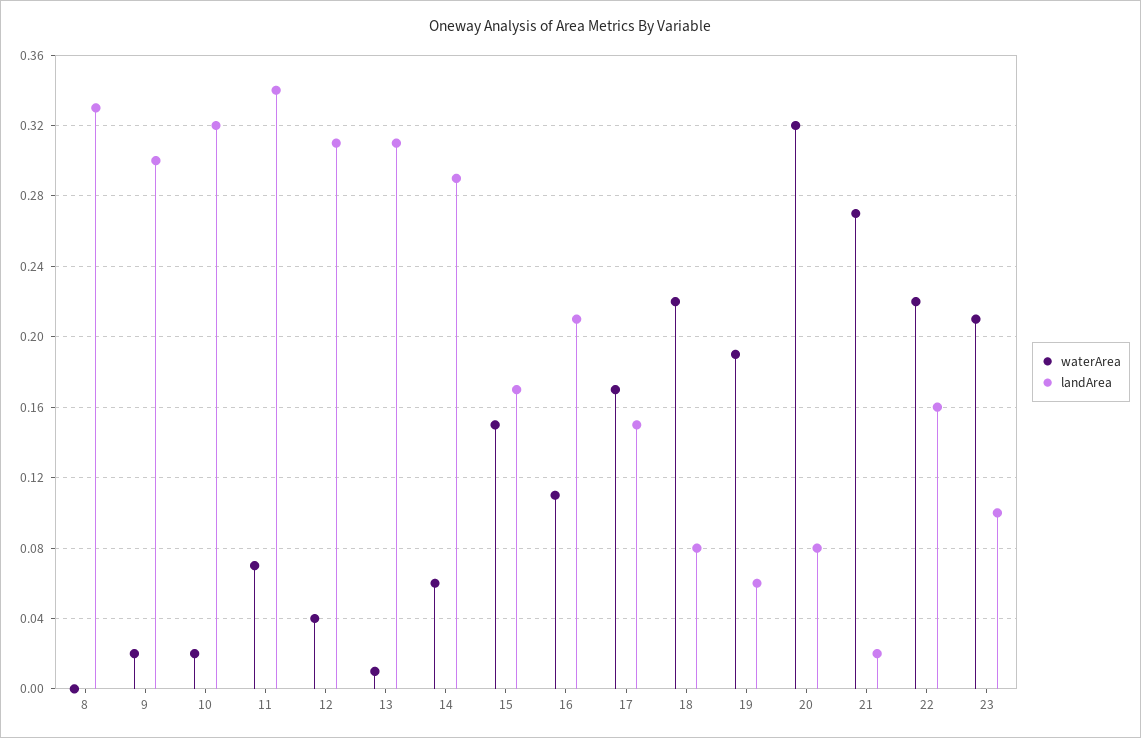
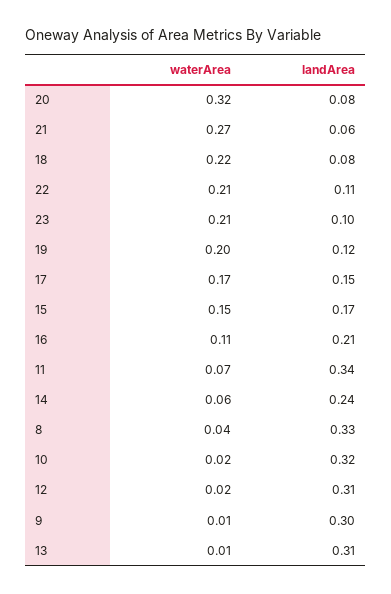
waterArea, 8: 0 -> 0.04
waterArea, 9: 0.02 -> 0.01
waterArea, 12: 0.04 -> 0.02
landArea, 14: 0.29 -> 0.24
waterArea, 19: 0.19 -> 0.2
landArea, 19: 0.06 -> 0.12
landArea, 21: 0.02 -> 0.06
waterArea, 22: 0.22 -> 0.21
landArea, 22: 0.16 -> 0.11

